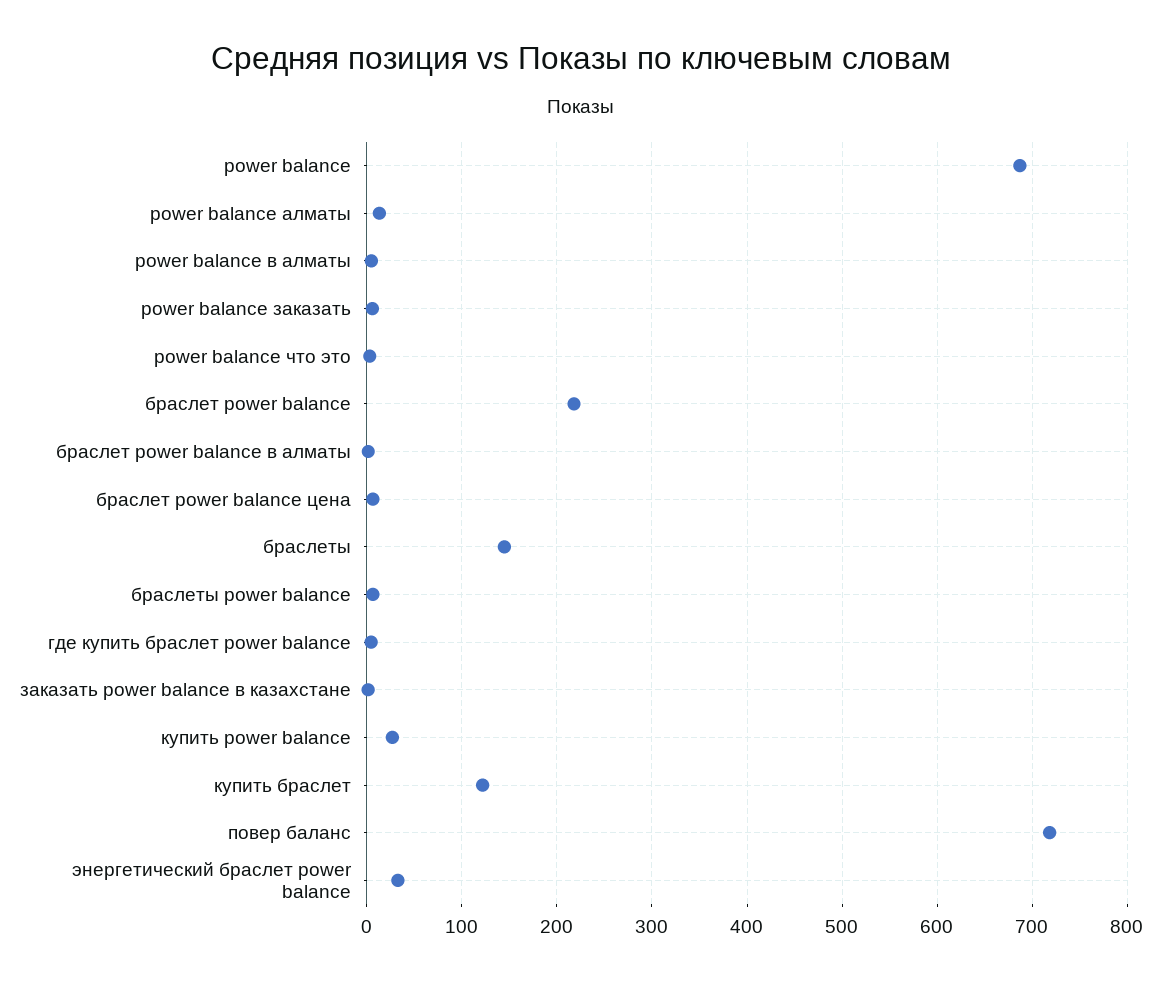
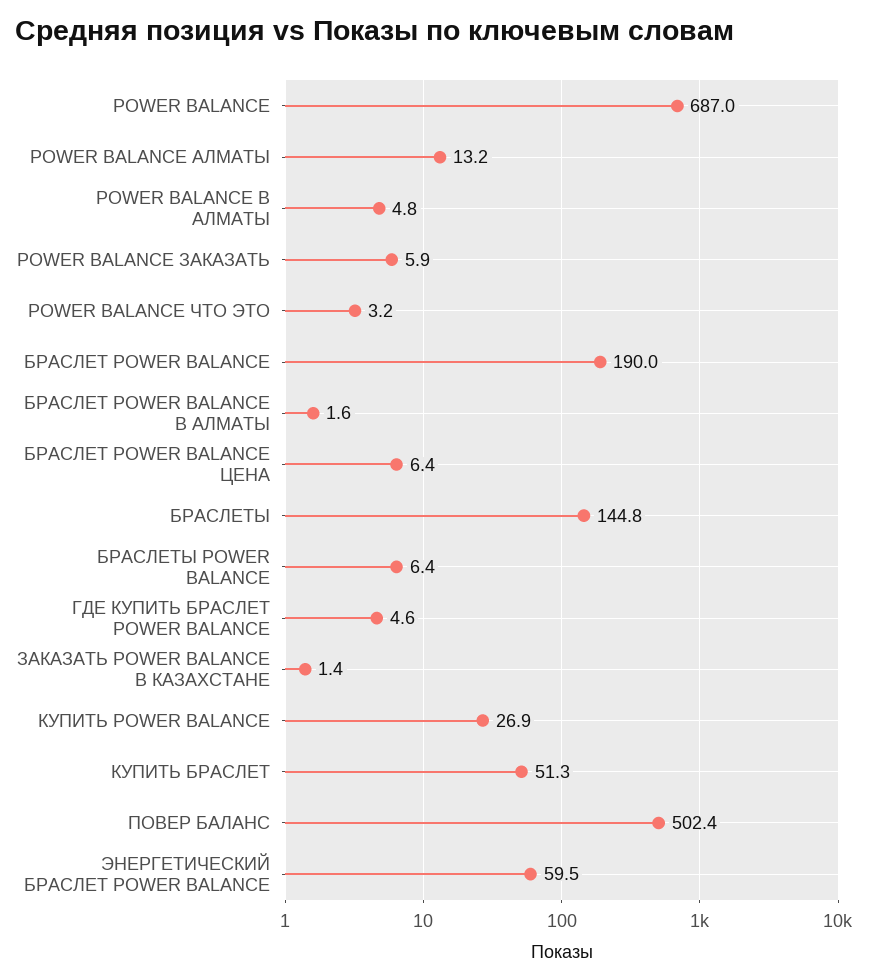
браслет power balance: 220 -> 190
купить браслет: 120 -> 51.3
повер баланс: 720 -> 502.4
энергетический браслет power balance: 30 -> 59.5

